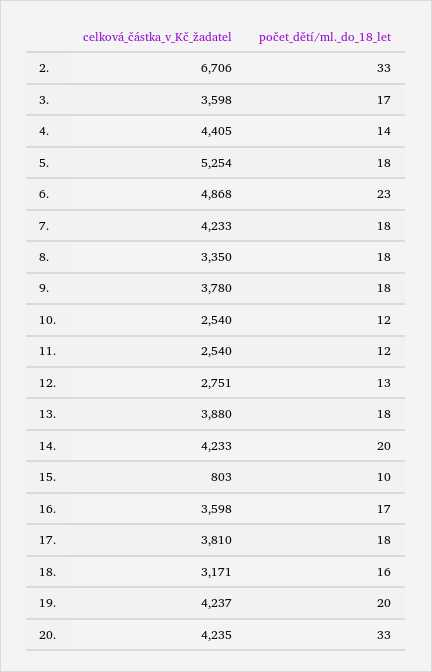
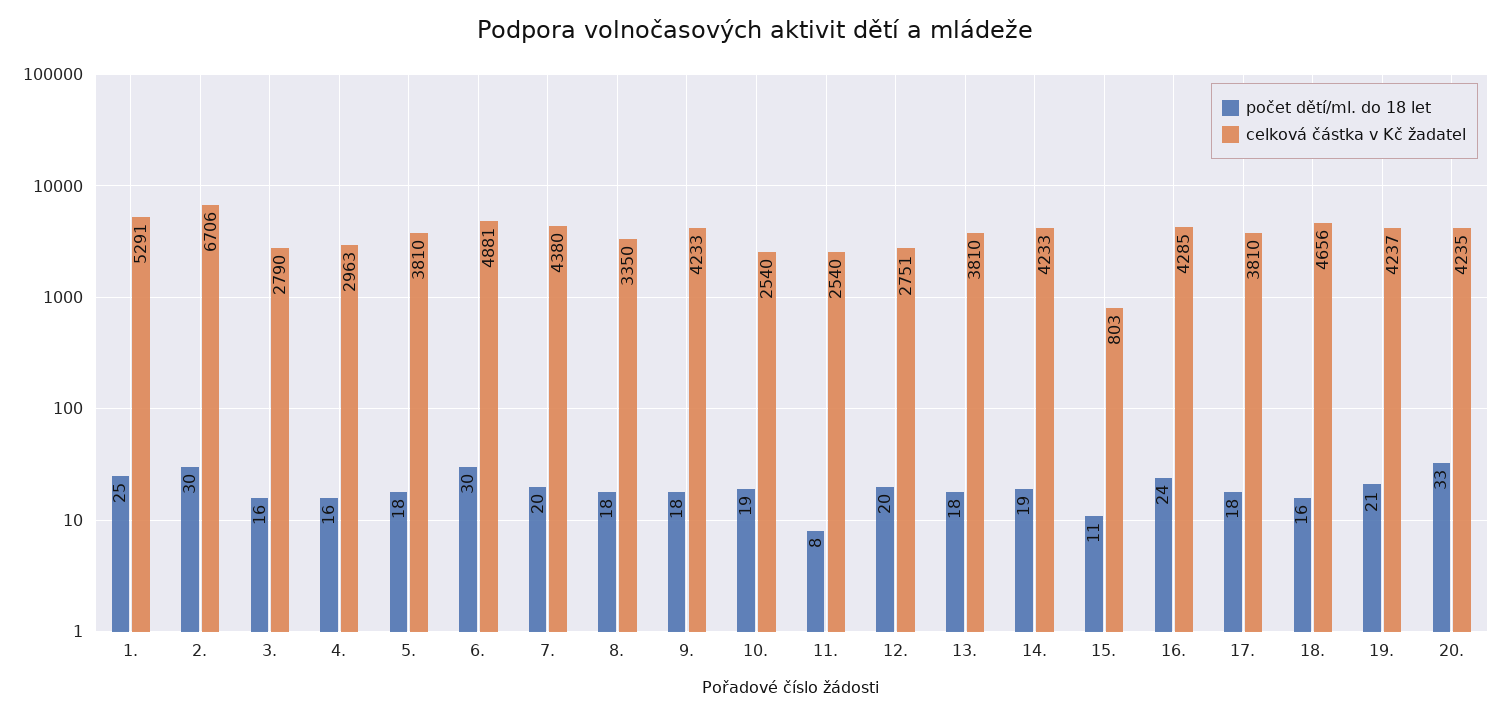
počet_dětí/ml._do_18_let, 2.: 33 -> 30
celková_částka_v_Kč_žadatel, 3.: 3598 -> 2790
počet_dětí/ml._do_18_let, 3.: 17 -> 16
celková_částka_v_Kč_žadatel, 4.: 4405 -> 2963
počet_dětí/ml._do_18_let, 4.: 14 -> 16
celková_částka_v_Kč_žadatel, 5.: 5254 -> 3810
celková_částka_v_Kč_žadatel, 6.: 4868 -> 4881
počet_dětí/ml._do_18_let, 6.: 23 -> 30
celková_částka_v_Kč_žadatel, 7.: 4233 -> 4380
počet_dětí/ml._do_18_let, 7.: 18 -> 20
celková_částka_v_Kč_žadatel, 9.: 3780 -> 4233
počet_dětí/ml._do_18_let, 10.: 12 -> 19
počet_dětí/ml._do_18_let, 11.: 12 -> 8
počet_dětí/ml._do_18_let, 12.: 13 -> 20
celková_částka_v_Kč_žadatel, 13.: 3880 -> 3810
počet_dětí/ml._do_18_let, 14.: 20 -> 19
počet_dětí/ml._do_18_let, 15.: 10 -> 11
celková_částka_v_Kč_žadatel, 16.: 3598 -> 4285
počet_dětí/ml._do_18_let, 16.: 17 -> 24
celková_částka_v_Kč_žadatel, 18.: 3171 -> 4656
počet_dětí/ml._do_18_let, 19.: 20 -> 21
počet_dětí/ml._do_18_let, 1.: none -> 25
celková_částka_v_Kč_žadatel, 1.: none -> 5291

